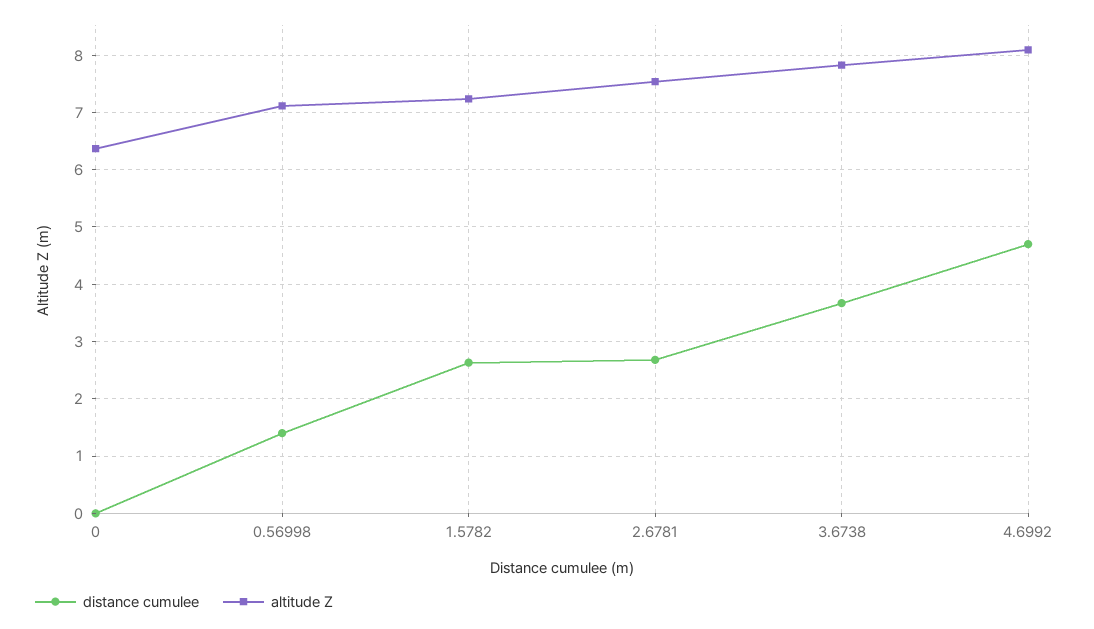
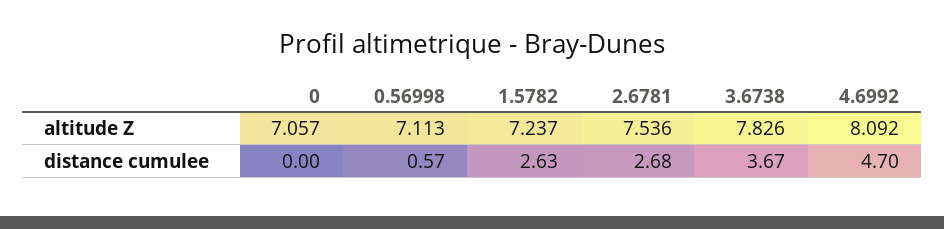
altitude Z, 0: 6.4 -> 7.057
distance cumulee, 0.56998: 1.4 -> 0.57

